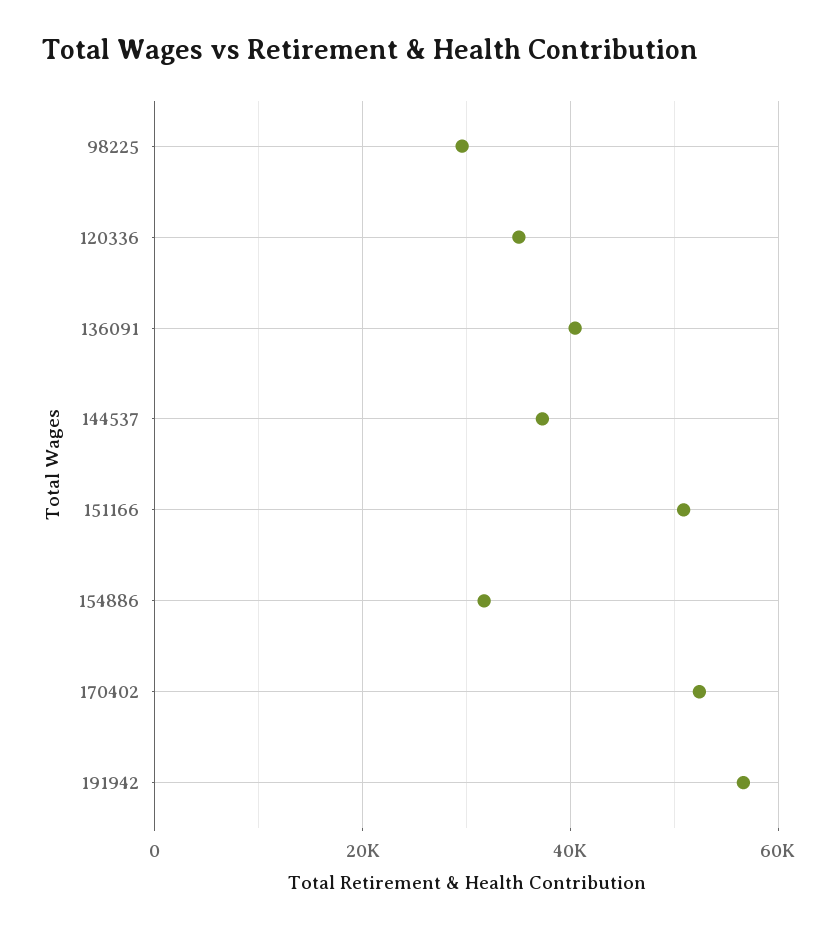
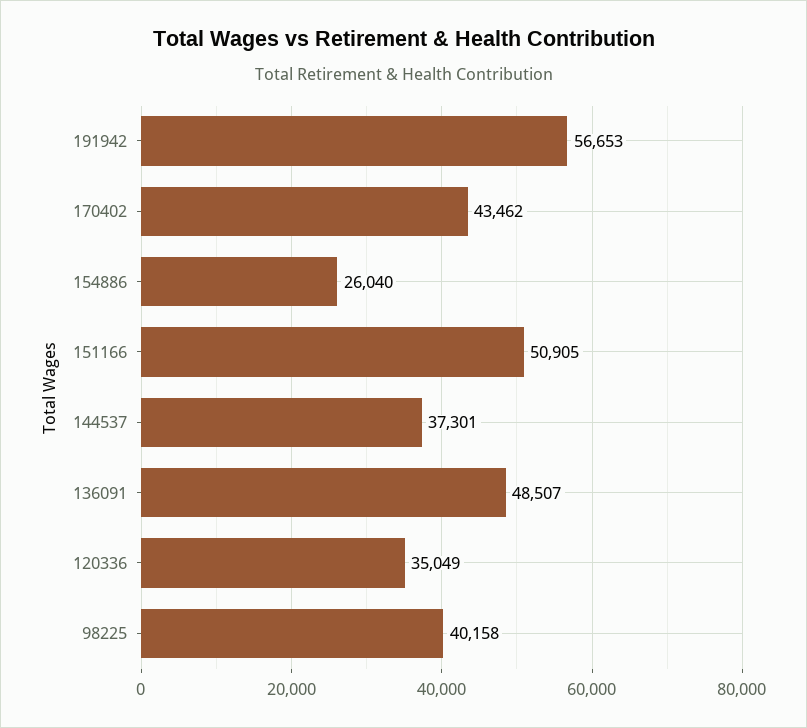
98225: 30000 -> 40158
136091: 40000 -> 48507
154886: 32000 -> 26040
170402: 52000 -> 43462

